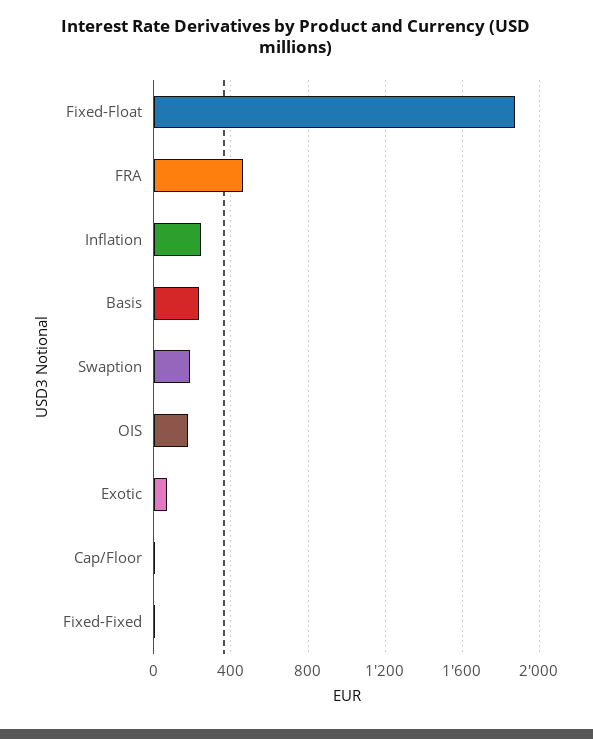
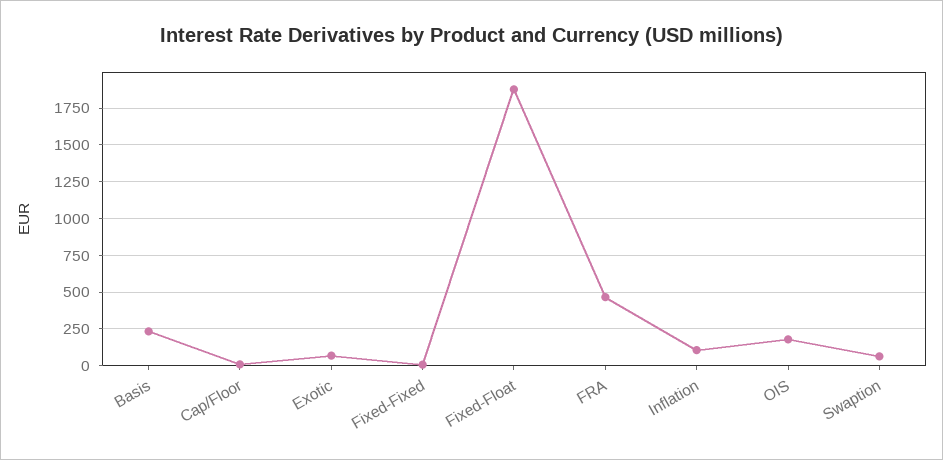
Inflation: 250 -> 100
Swaption: 200 -> 50

